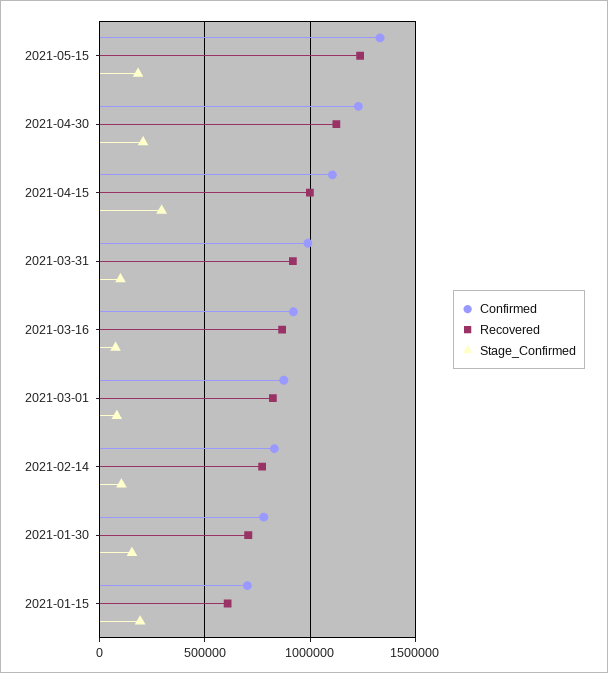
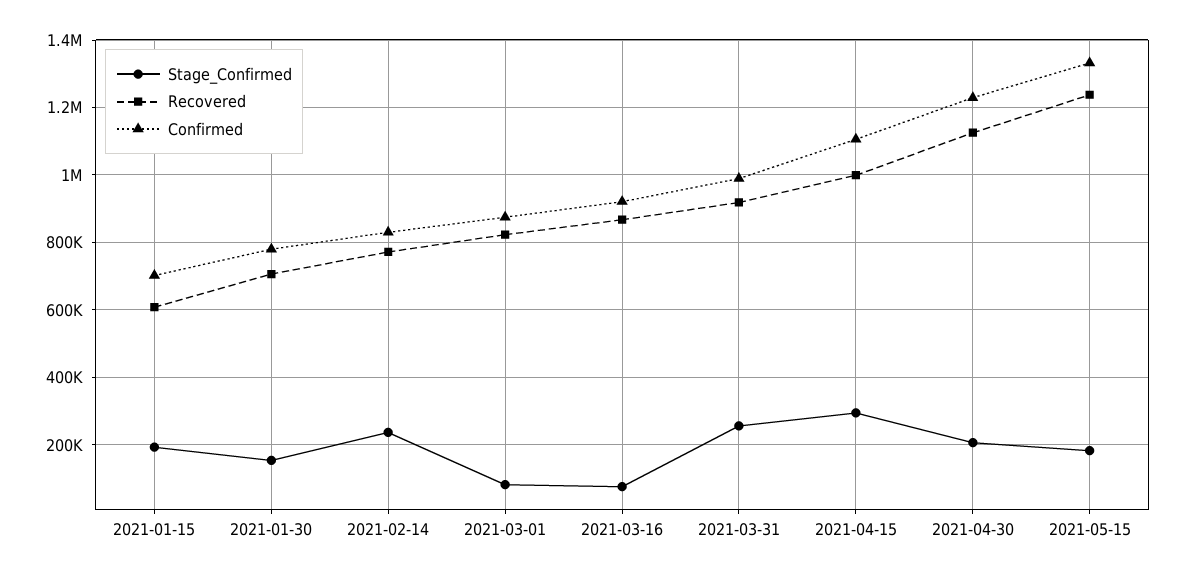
Stage_Confirmed, 2021-03-31: 100000 -> 260000
Stage_Confirmed, 2021-02-14: 100000 -> 240000

